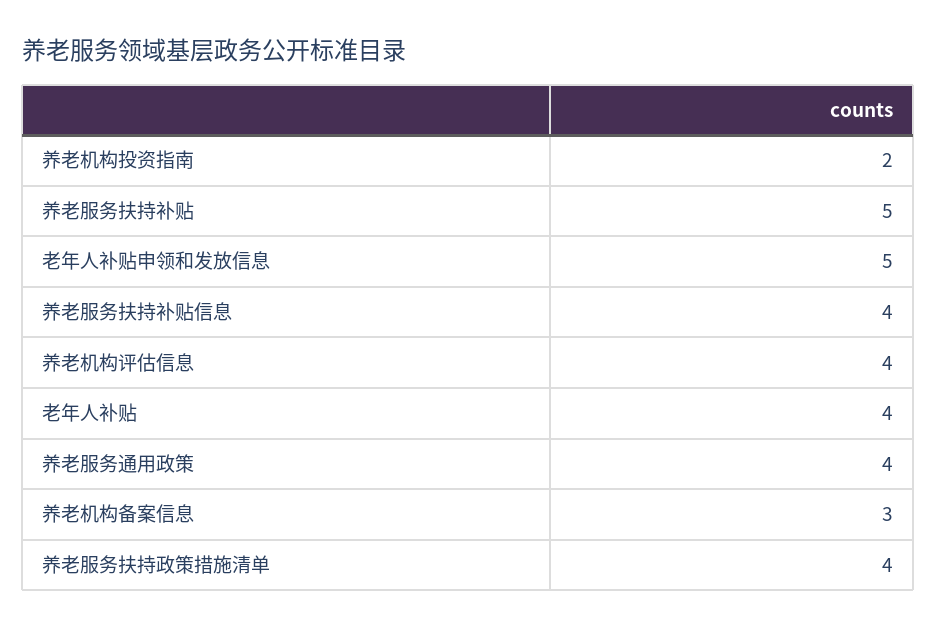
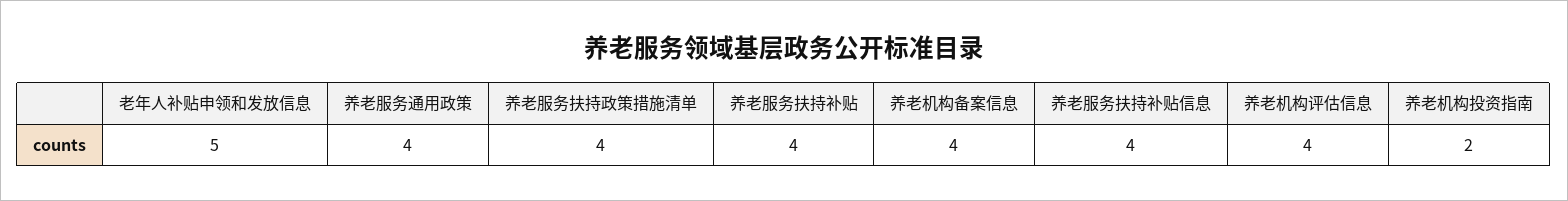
养老服务扶持补贴: 5 -> 4
老年人补贴: 4 -> none
养老机构备案信息: 3 -> 4

